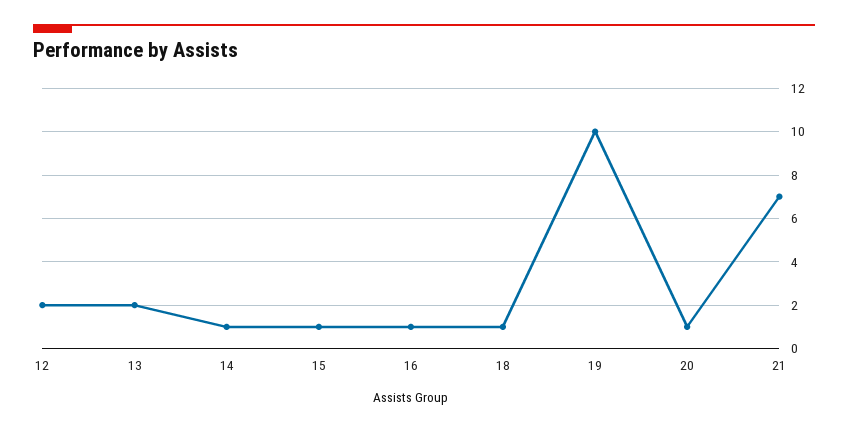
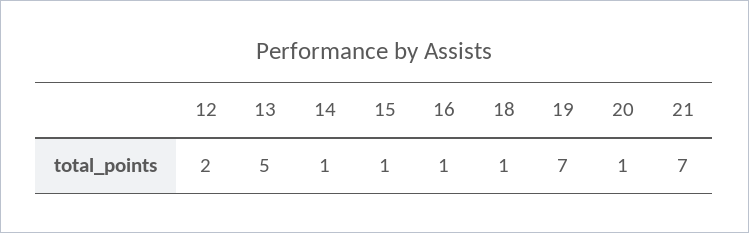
13: 2 -> 5
19: 10 -> 7

